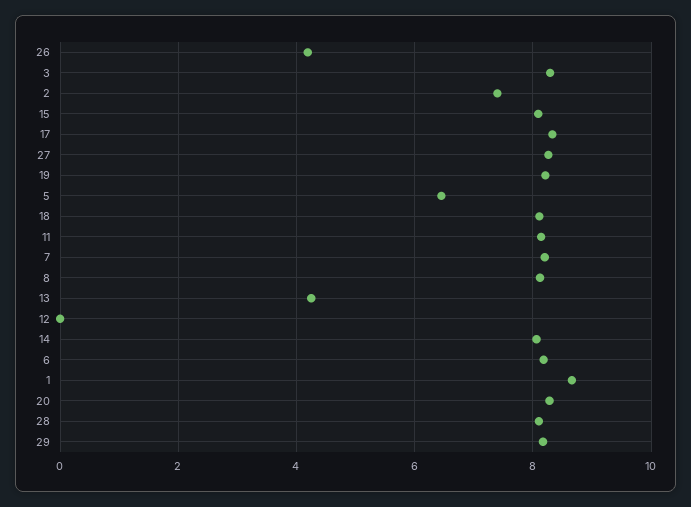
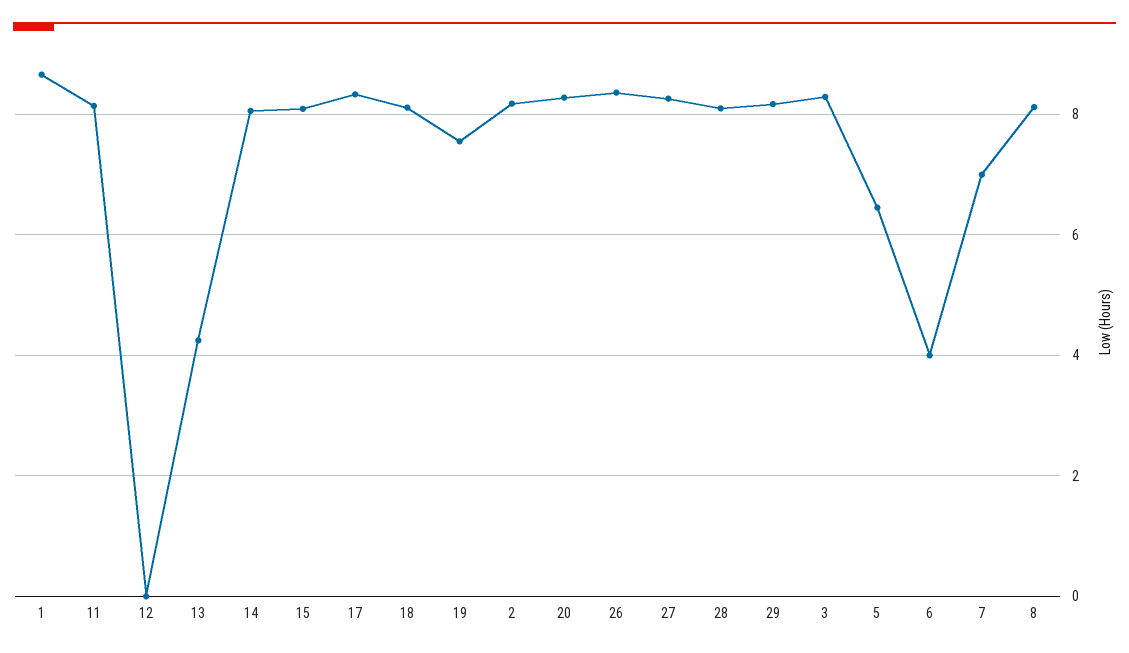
26: 4.2 -> 8.4
2: 7.4 -> 8.2
19: 8.2 -> 7.6
7: 8.2 -> 7
6: 8.2 -> 4

